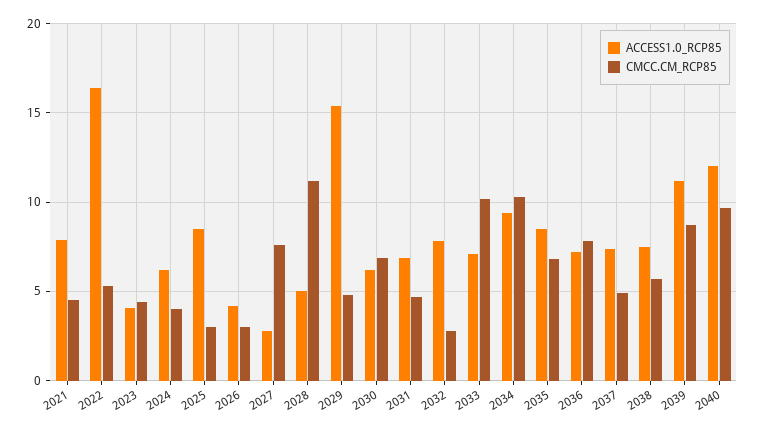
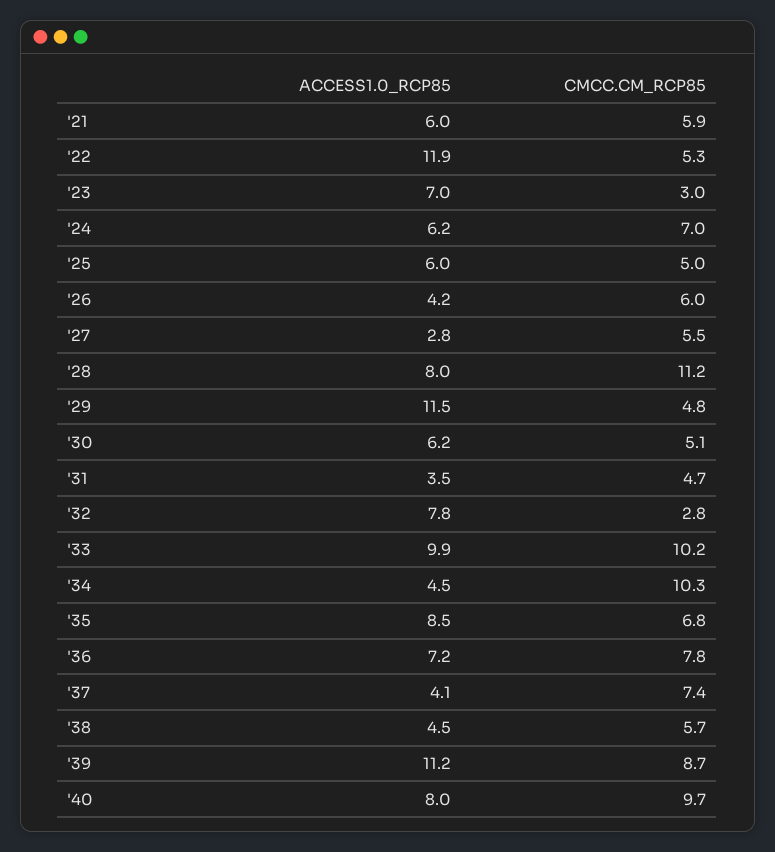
ACCESS1.0_RCP85, 2021: 8 -> 6
CMCC.CM_RCP85, 2021: 4.5 -> 5.9
ACCESS1.0_RCP85, 2022: 16.5 -> 11.9
ACCESS1.0_RCP85, 2023: 4 -> 7
CMCC.CM_RCP85, 2023: 4.5 -> 3
CMCC.CM_RCP85, 2024: 4 -> 7
ACCESS1.0_RCP85, 2025: 8.5 -> 6
CMCC.CM_RCP85, 2025: 3 -> 5
CMCC.CM_RCP85, 2026: 3 -> 6
CMCC.CM_RCP85, 2027: 7.5 -> 5.5
ACCESS1.0_RCP85, 2028: 5 -> 8
ACCESS1.0_RCP85, 2029: 15.5 -> 11.5
CMCC.CM_RCP85, 2030: 7 -> 5.1
ACCESS1.0_RCP85, 2031: 7 -> 3.5
ACCESS1.0_RCP85, 2033: 7 -> 9.9
ACCESS1.0_RCP85, 2034: 9.5 -> 4.5
ACCESS1.0_RCP85, 2037: 7.5 -> 4.1
CMCC.CM_RCP85, 2037: 5 -> 7.4
ACCESS1.0_RCP85, 2038: 7.5 -> 4.5
ACCESS1.0_RCP85, 2040: 12 -> 8

